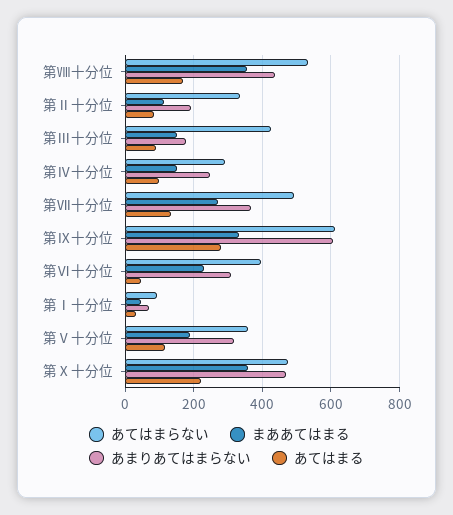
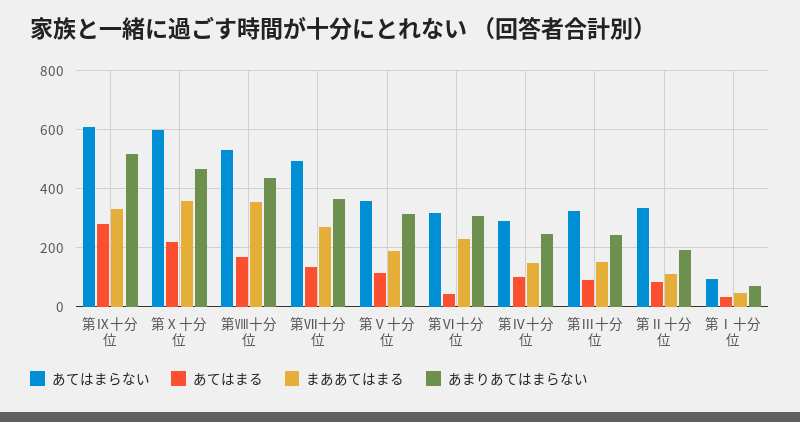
あてはまらない, 第Ⅲ十分位: 420 -> 325
あまりあてはまらない, 第Ⅲ十分位: 180 -> 250
あまりあてはまらない, 第Ⅸ十分位: 600 -> 525
あてはまらない, 第Ⅵ十分位: 400 -> 325
あてはまらない, 第Ⅹ十分位: 480 -> 600

